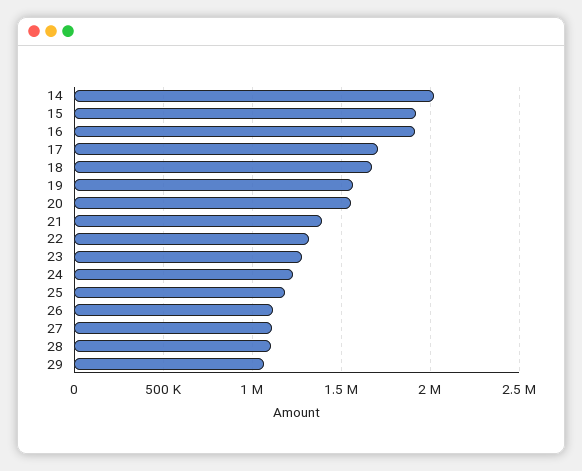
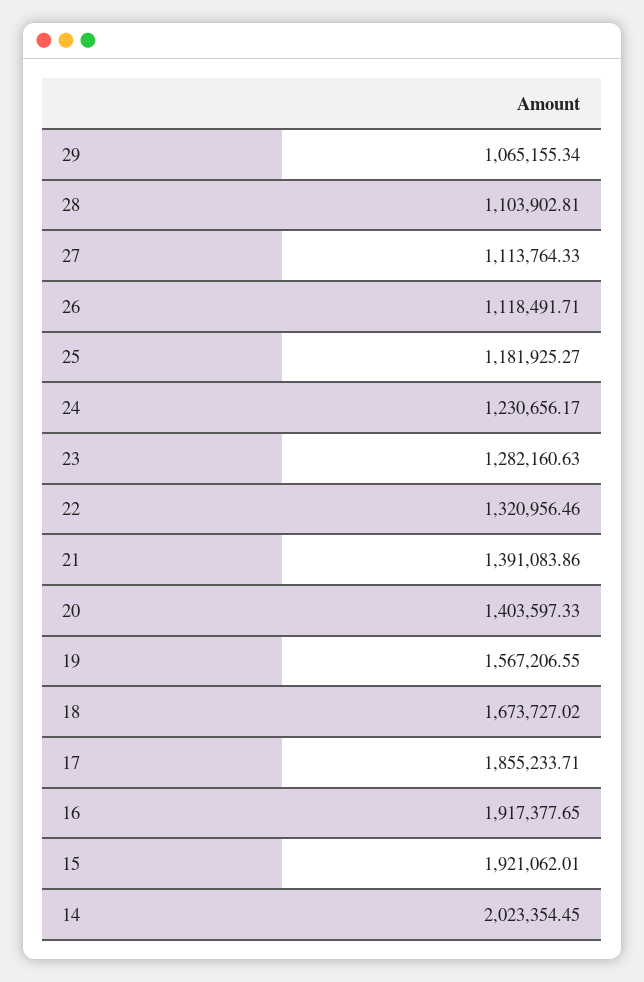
17: 1700000 -> 1855233.71
20: 1550000 -> 1403597.33

